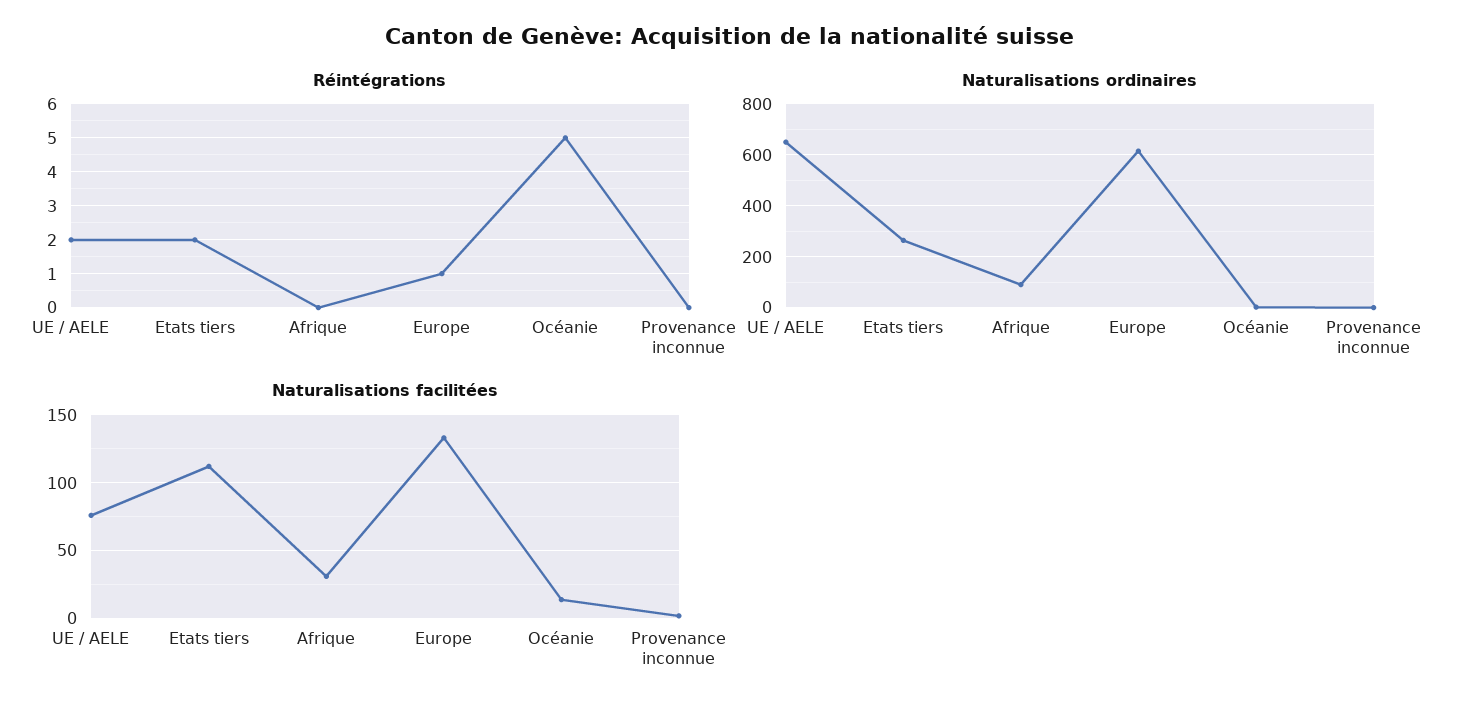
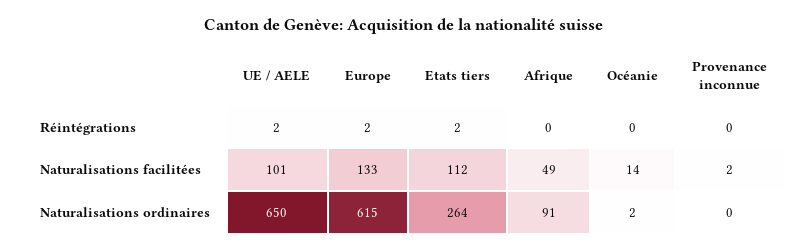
Réintégrations, Europe: 1 -> 2
Réintégrations, Océanie: 5 -> 0
Naturalisations facilitées, UE / AELE: 75 -> 101
Naturalisations facilitées, Afrique: 30 -> 49

